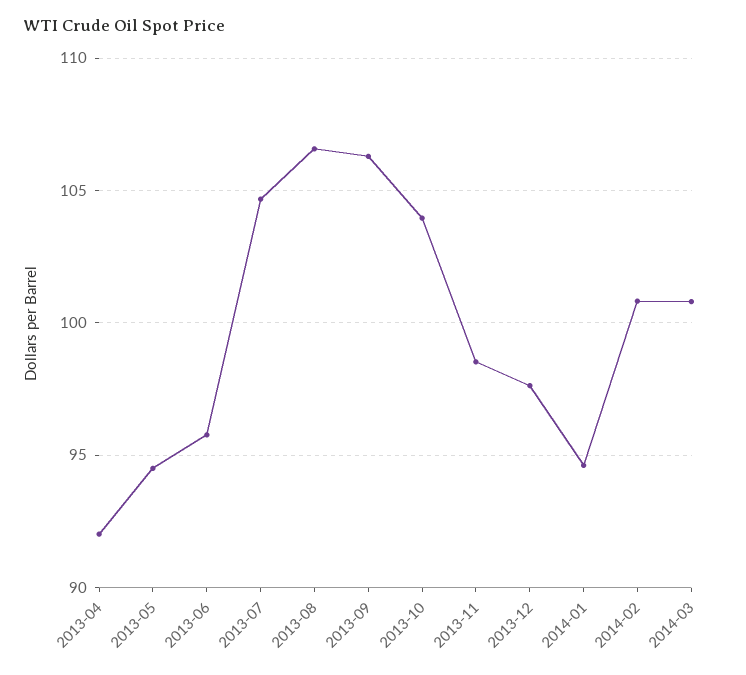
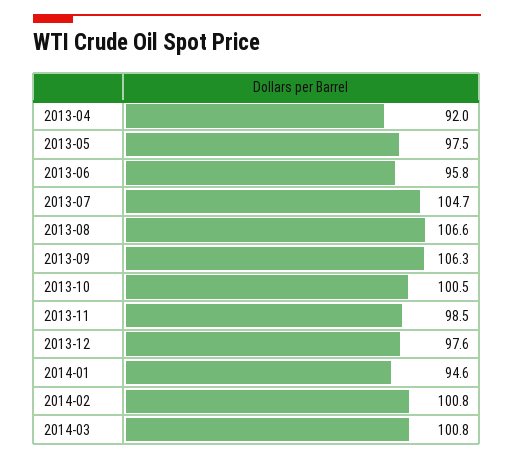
2013-05: 94.5 -> 97.5
2013-10: 104 -> 100.5

